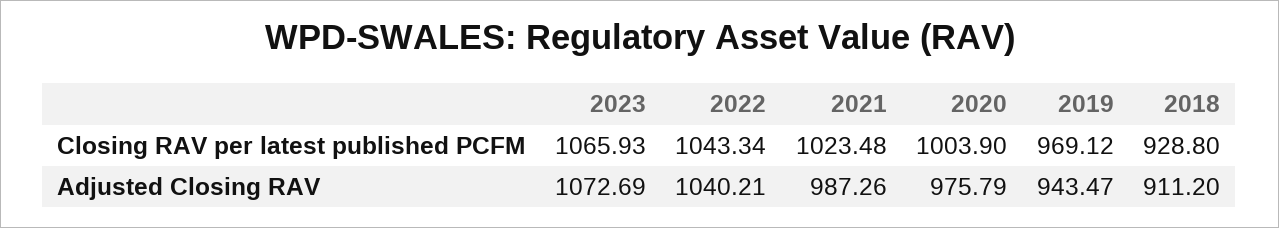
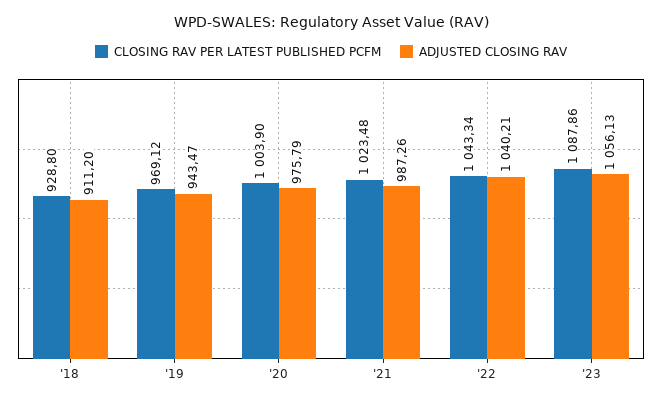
Closing RAV per latest published PCFM, 2023: 1065.93 -> 1087.86
Adjusted Closing RAV, 2023: 1072.69 -> 1056.13

